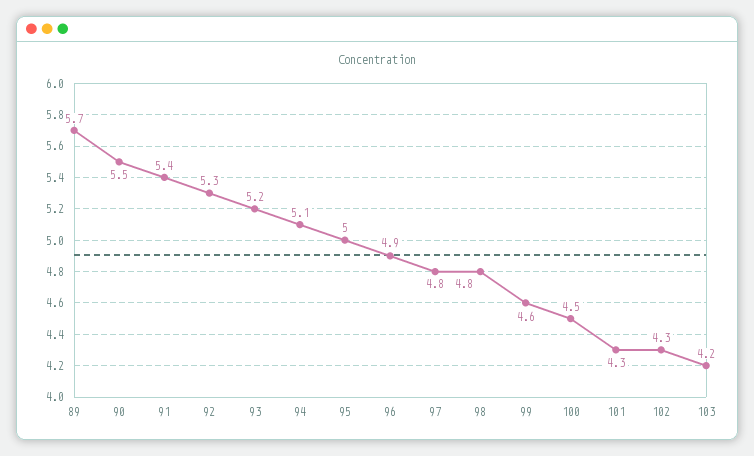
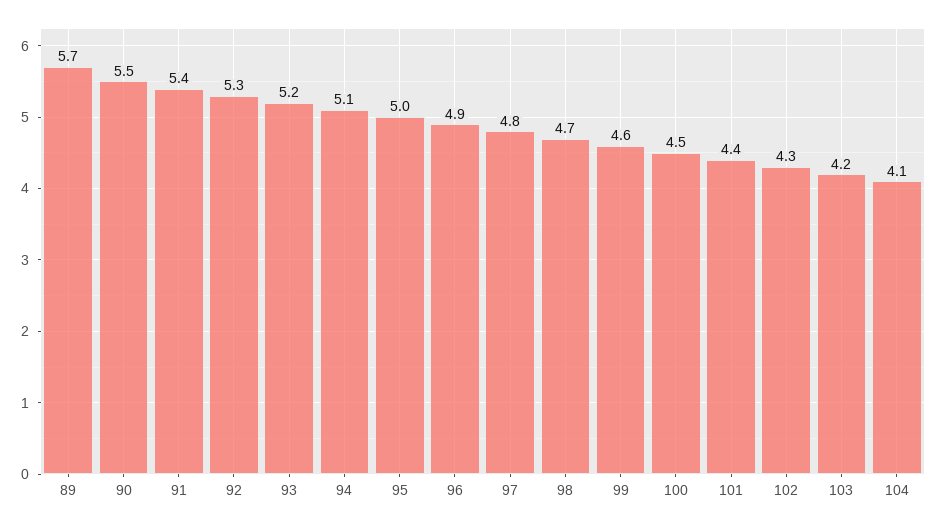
98: 4.8 -> 4.7
101: 4.3 -> 4.4
104: none -> 4.1

